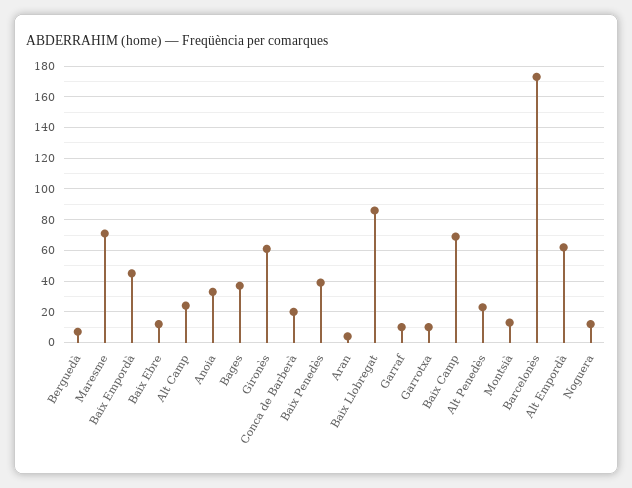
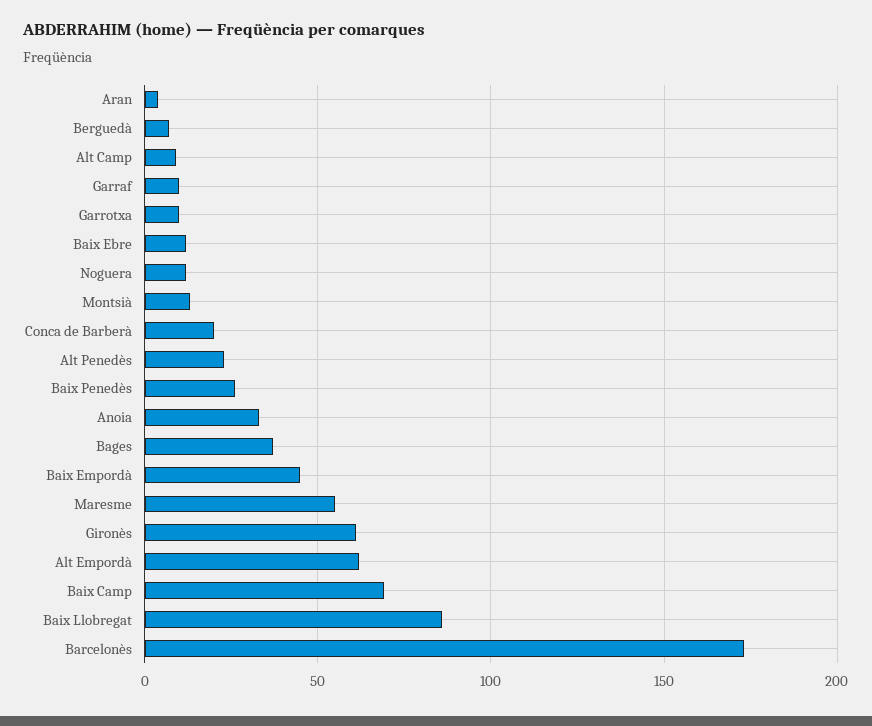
Maresme: 70 -> 55
Alt Camp: 25 -> 10
Baix Penedès: 40 -> 25

